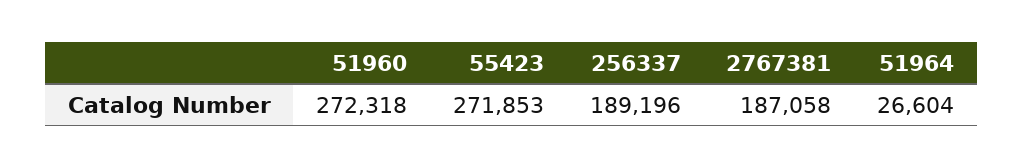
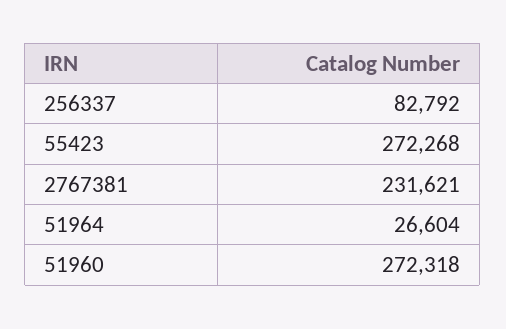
55423: 271853 -> 272268
256337: 189196 -> 82792
2767381: 187058 -> 231621

